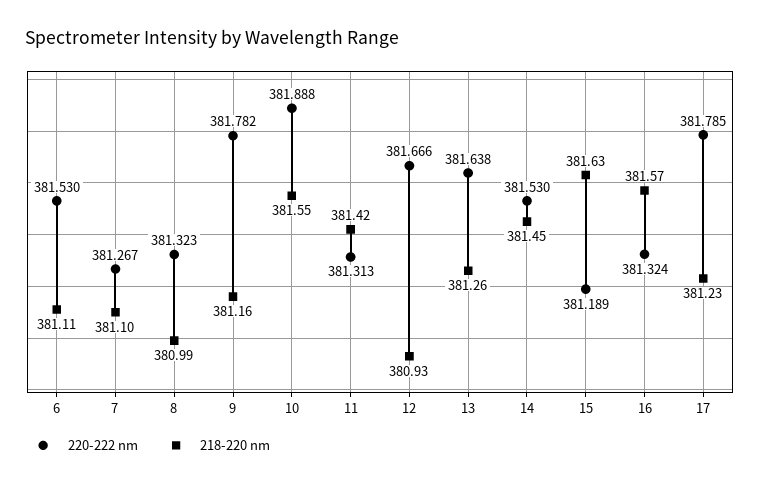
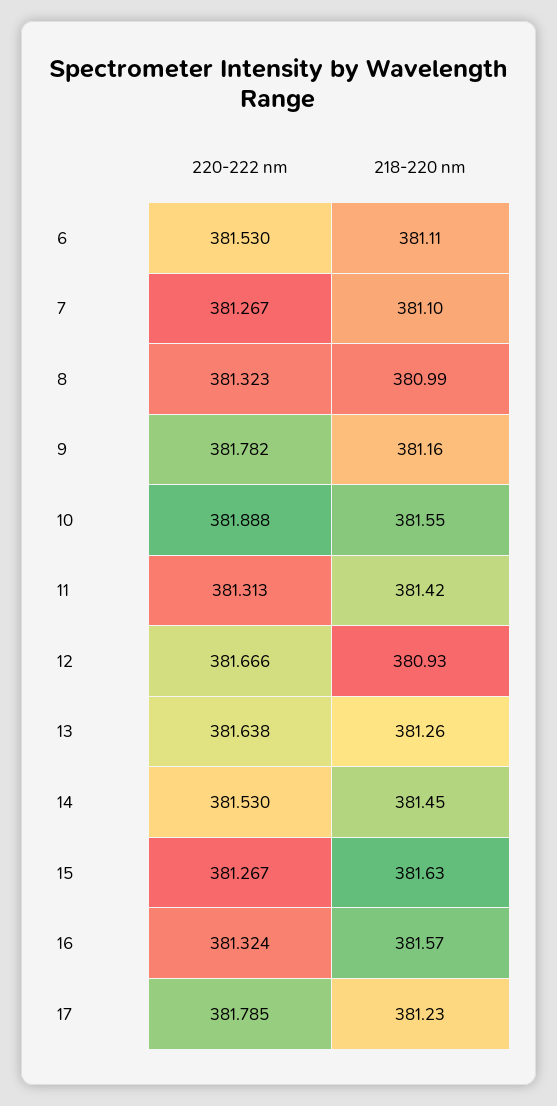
220-222 nm, 15: 381.189 -> 381.267

